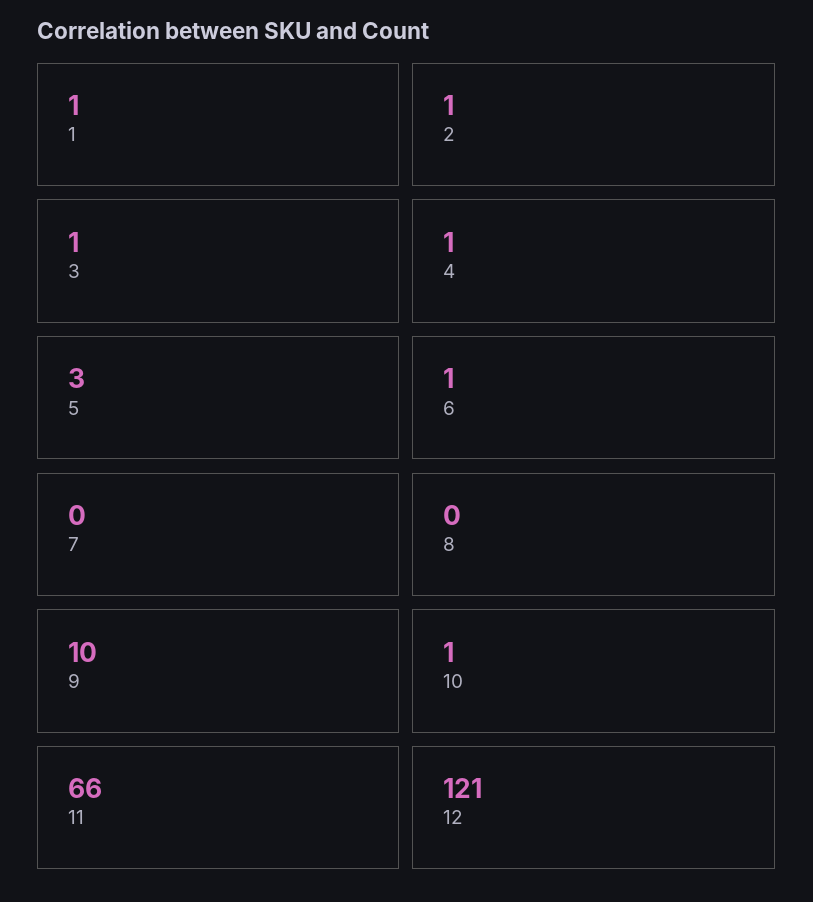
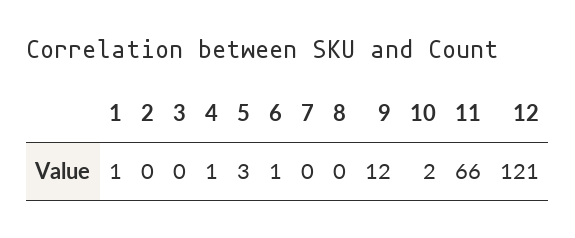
2: 1 -> 0
3: 1 -> 0
9: 10 -> 12
10: 1 -> 2

